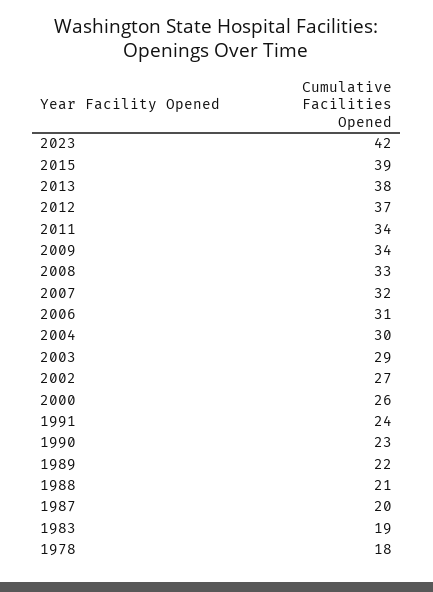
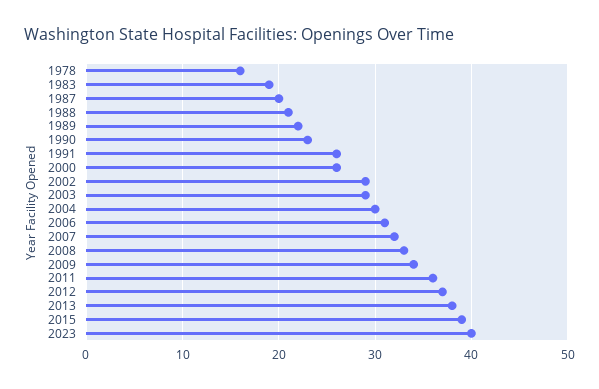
2023: 42 -> 40
2011: 34 -> 36
2002: 27 -> 29
1991: 24 -> 26
1978: 18 -> 16

